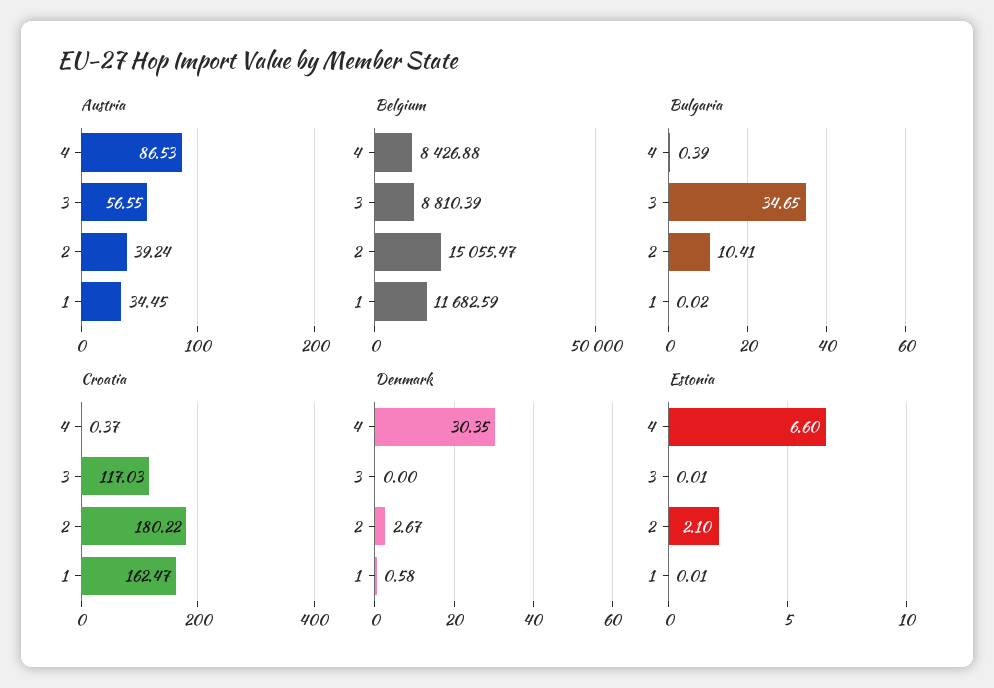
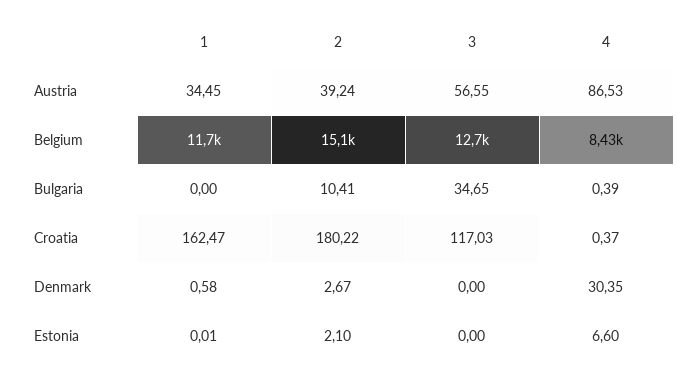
Belgium, 3: 8810.39 -> 12700
Bulgaria, 1: 0.02 -> 0
Estonia, 3: 0.01 -> 0

